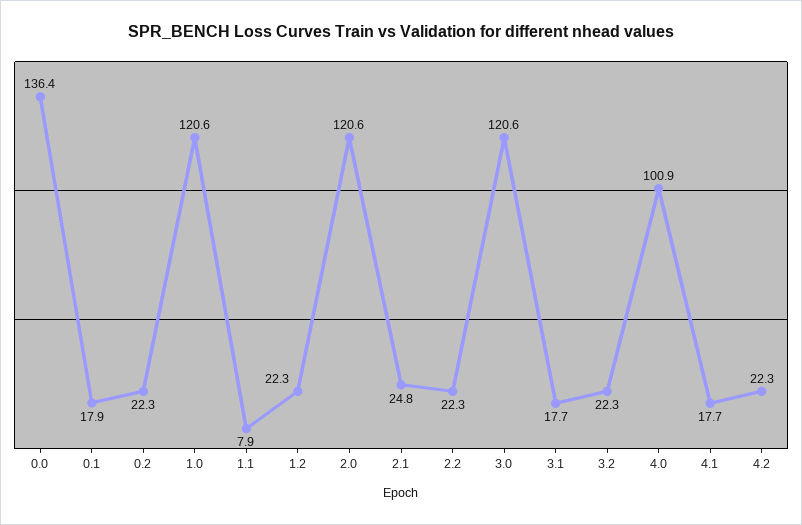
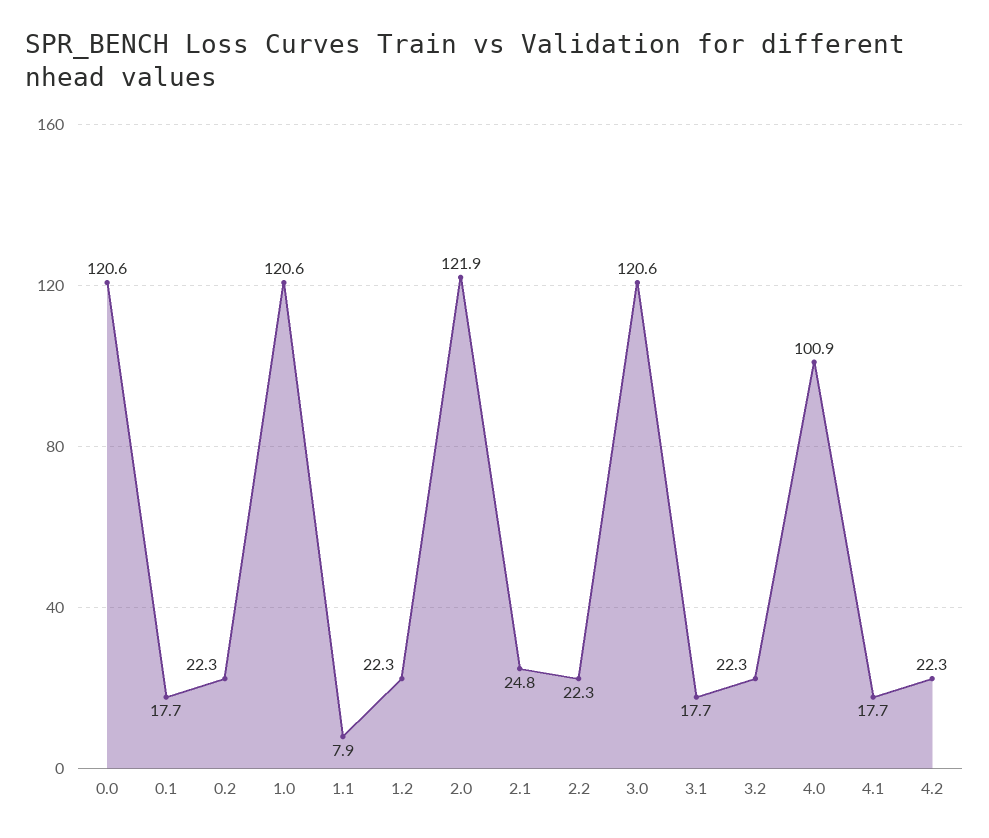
0.0: 136.4 -> 120.6
0.1: 17.9 -> 17.7
2.0: 120.6 -> 121.9

